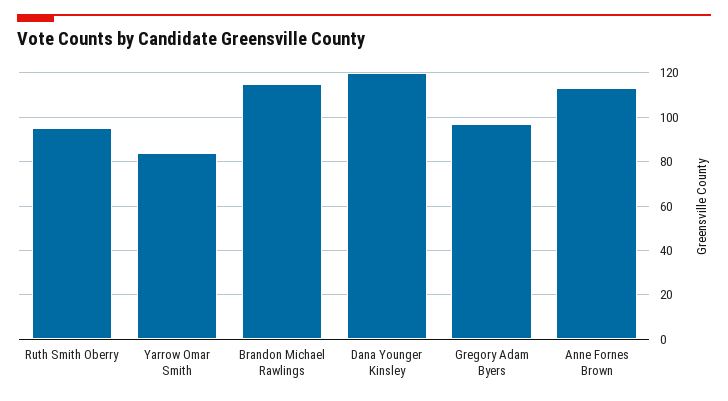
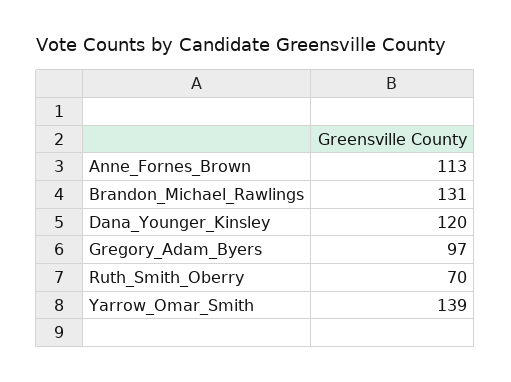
Ruth Smith Oberry: 95 -> 70
Yarrow Omar Smith: 85 -> 139
Brandon Michael Rawlings: 115 -> 131

